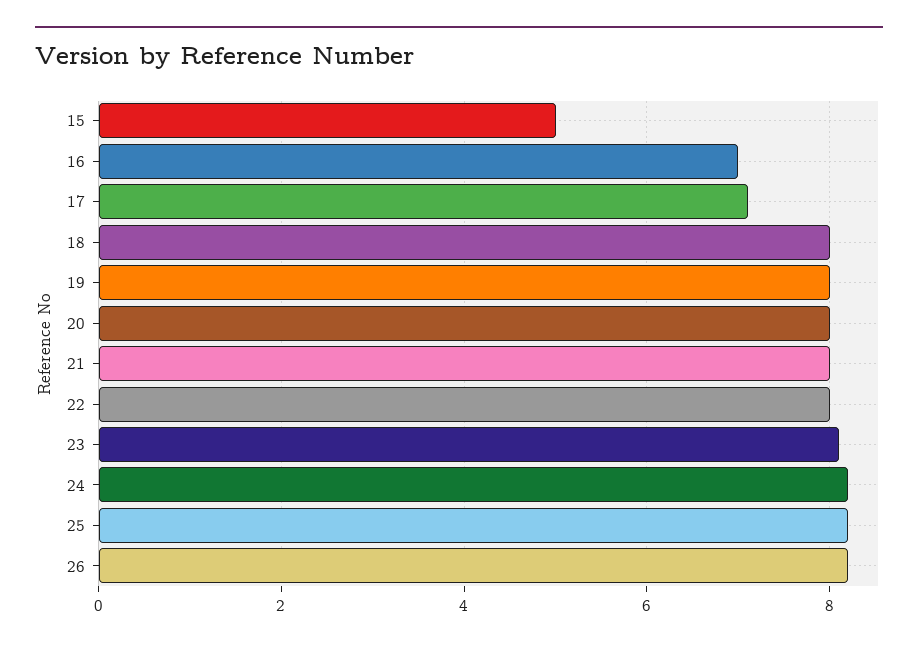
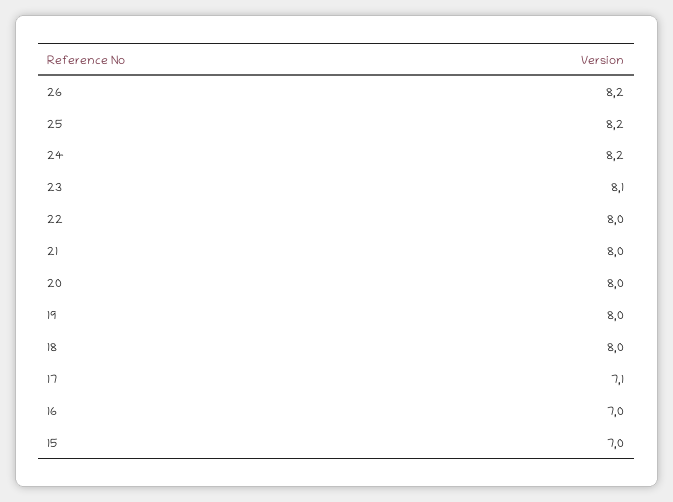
15: 5 -> 7

